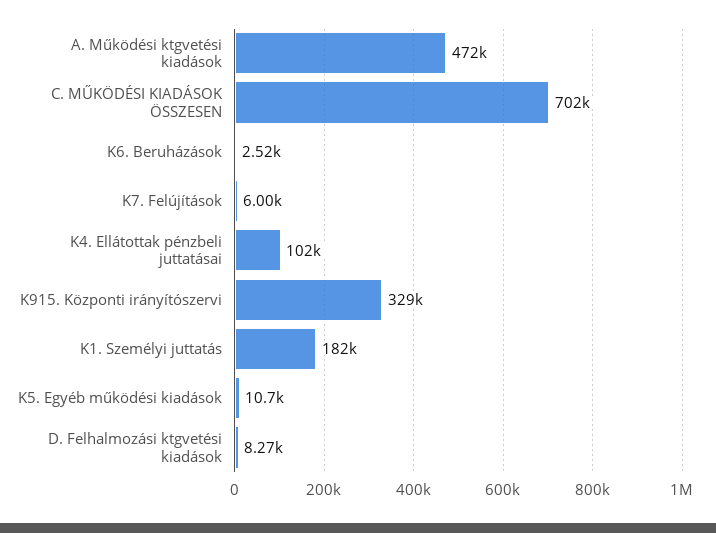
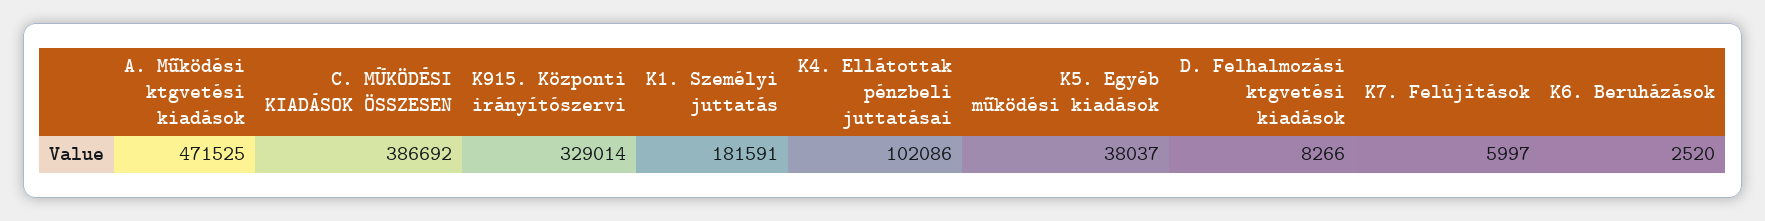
C. MŰKÖDÉSI KIADÁSOK ÖSSZESEN: 702000 -> 386692
K5. Egyéb működési kiadások: 10700 -> 38037

